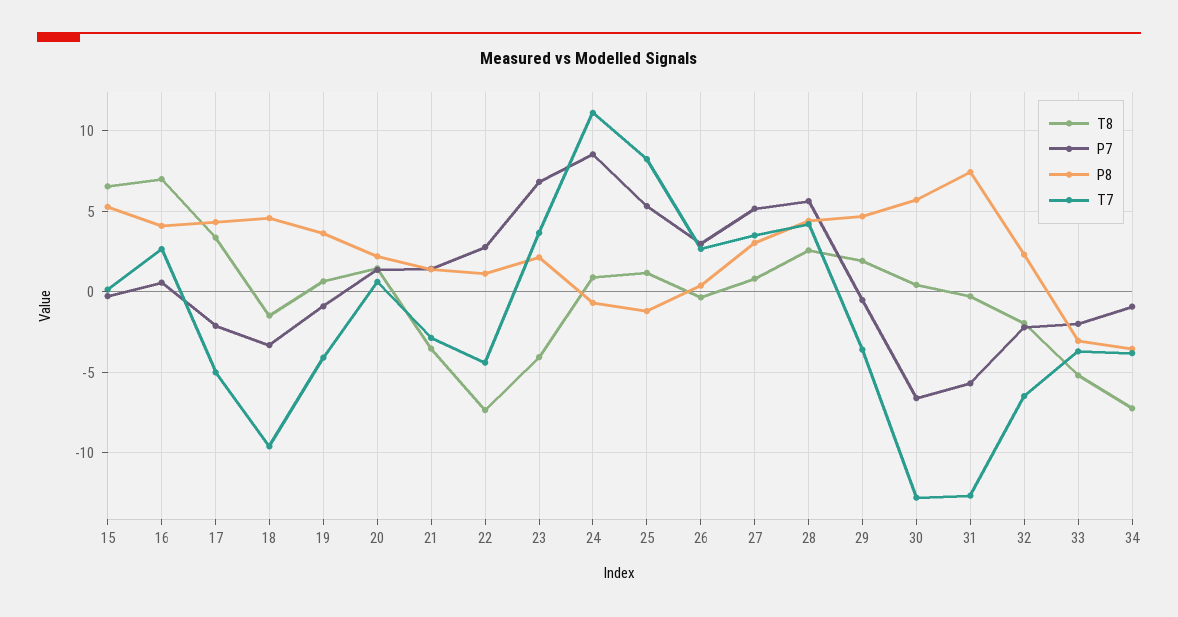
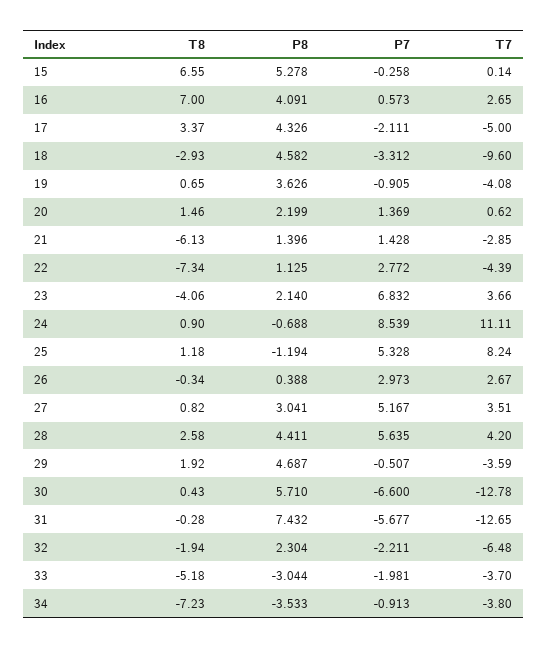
T8, 18: -1.5 -> -2.93
T8, 21: -3.5 -> -6.13

